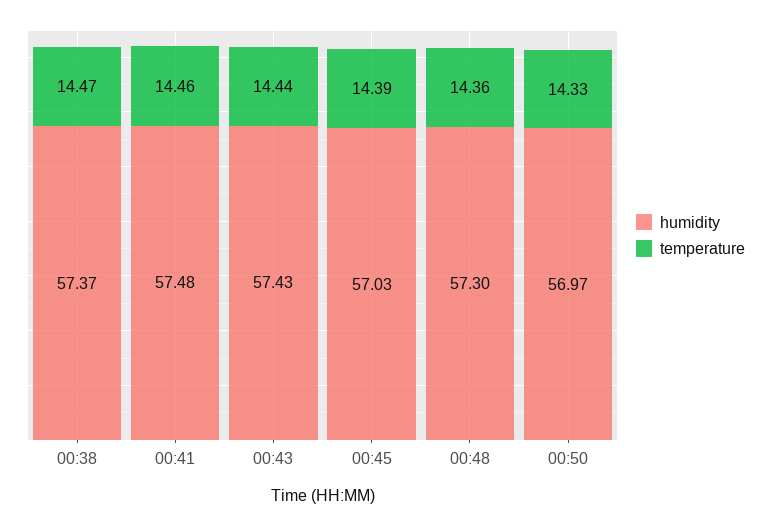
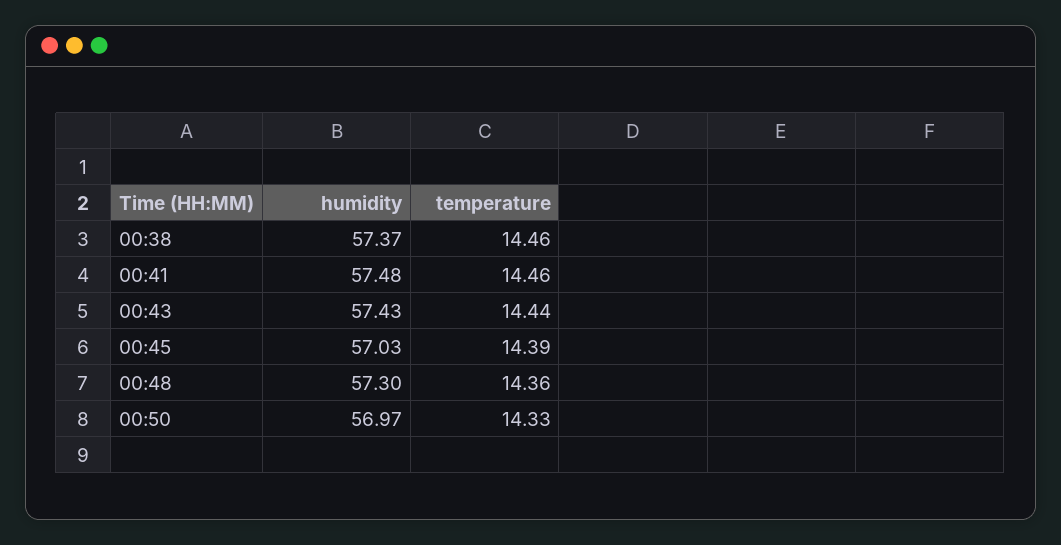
temperature, 00:38: 14.47 -> 14.46

